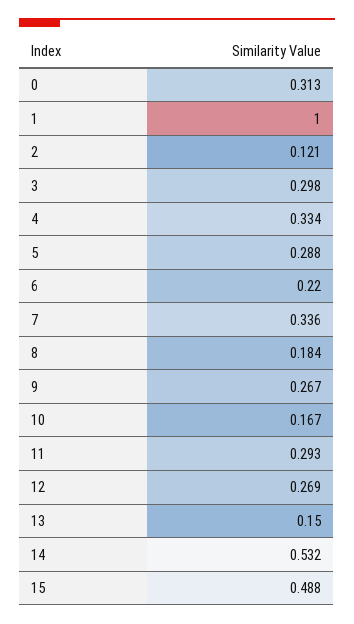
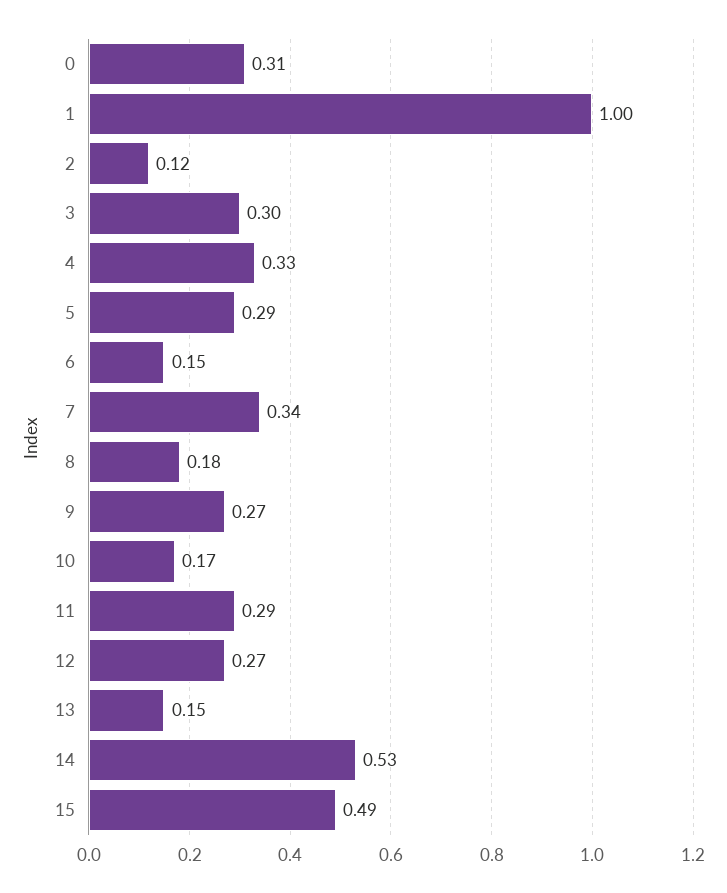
6: 0.22 -> 0.15

